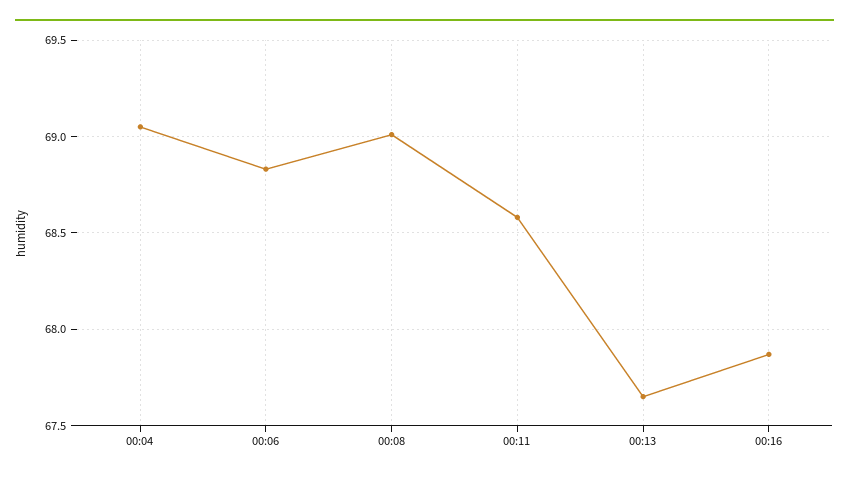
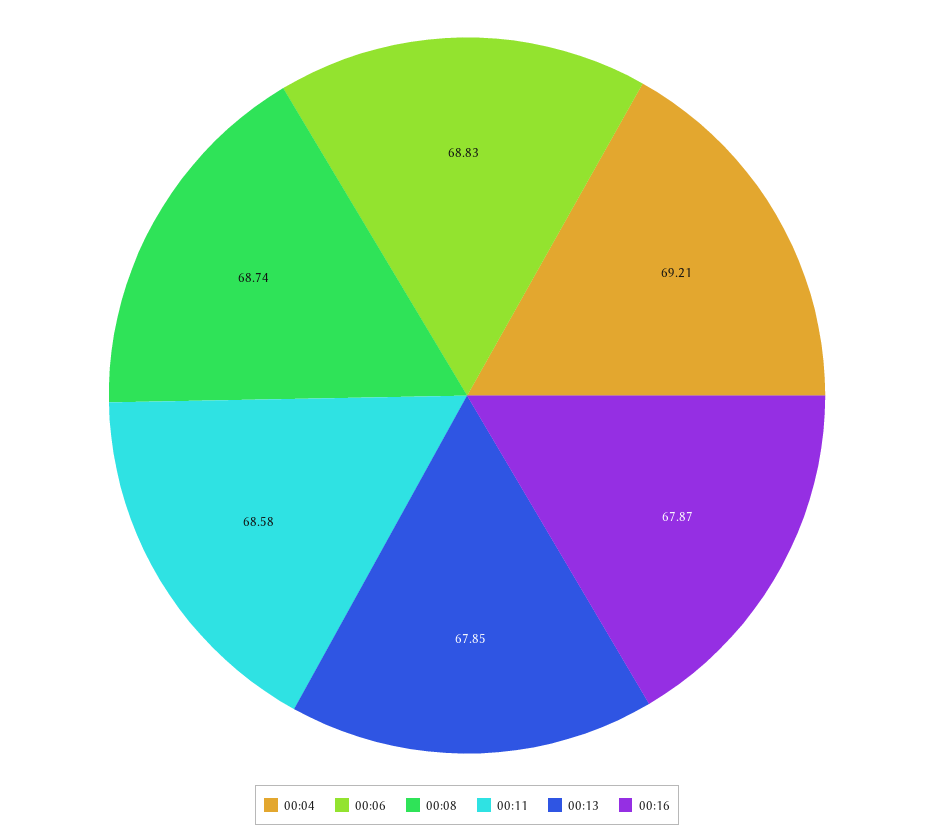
00:04: 69.05 -> 69.21
00:08: 69 -> 68.74
00:13: 67.65 -> 67.85

